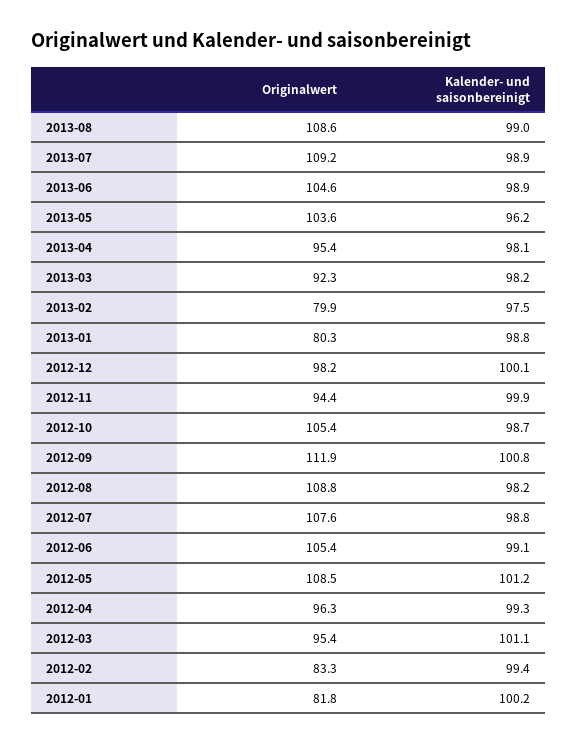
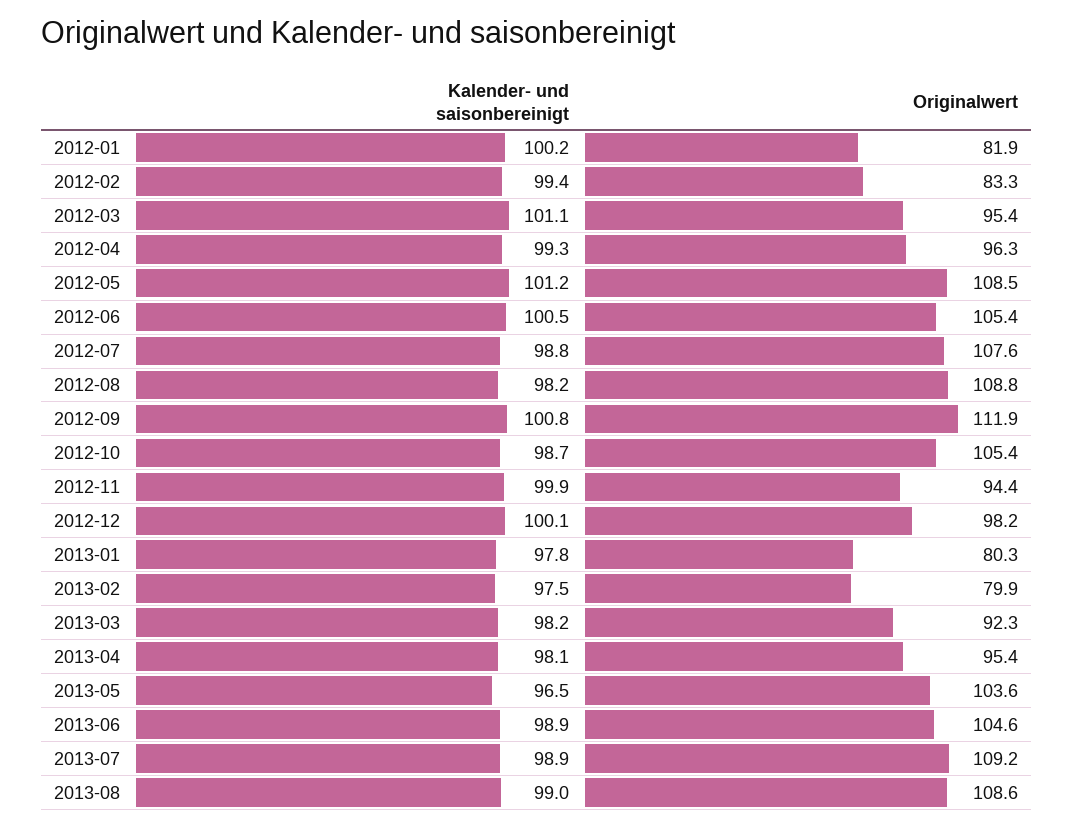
Kalender- und saisonbereinigt, 2013-05: 96.2 -> 96.5
Kalender- und saisonbereinigt, 2013-01: 98.8 -> 97.8
Kalender- und saisonbereinigt, 2012-06: 99.1 -> 100.5
Originalwert, 2012-01: 81.8 -> 81.9

